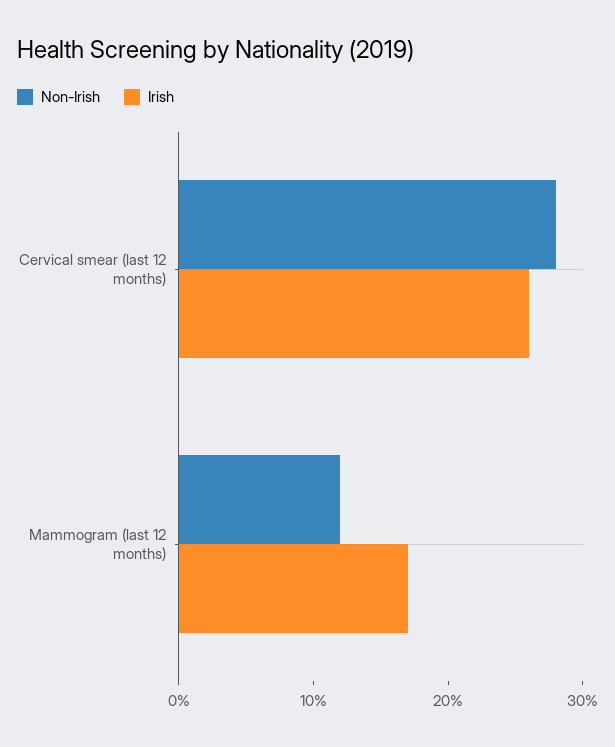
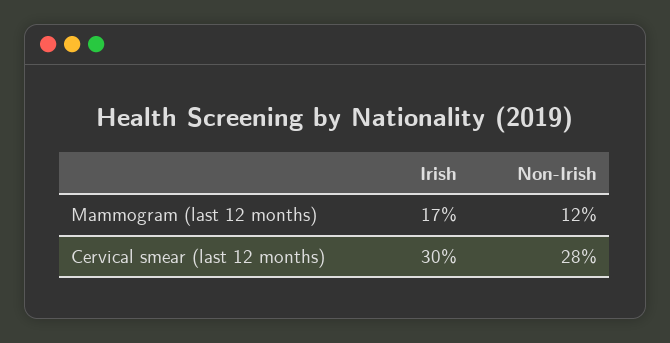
Irish, Cervical smear (last 12 months): 26 -> 30

